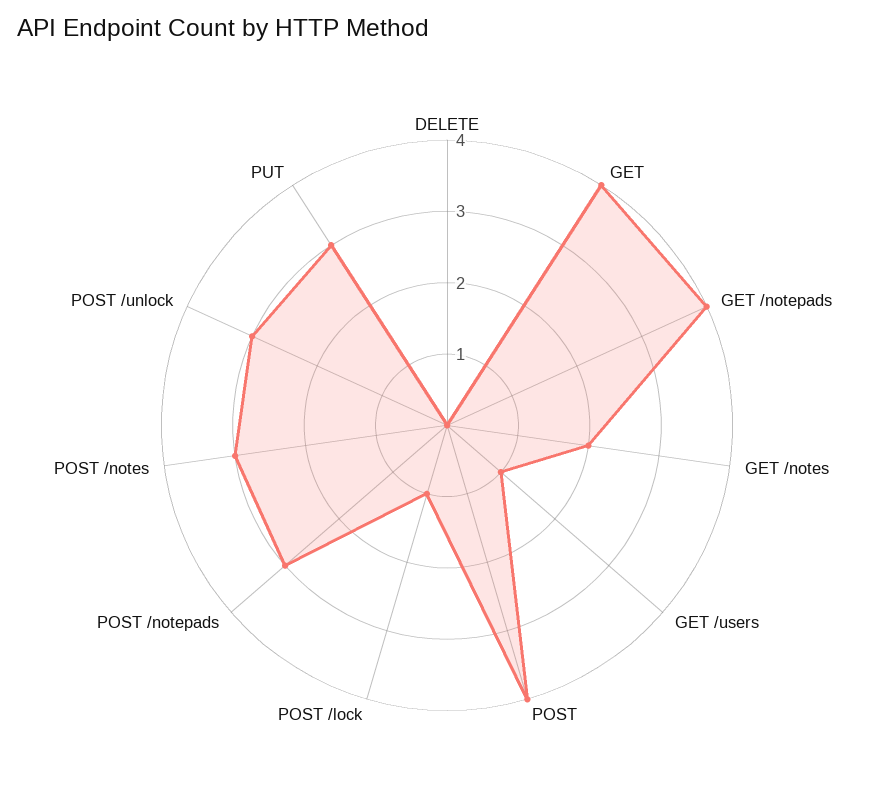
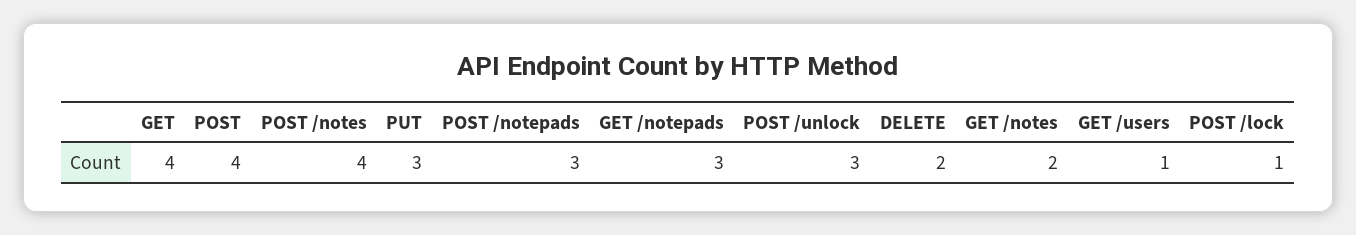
DELETE: 0 -> 2
GET /notepads: 4 -> 3
POST /notes: 3 -> 4

